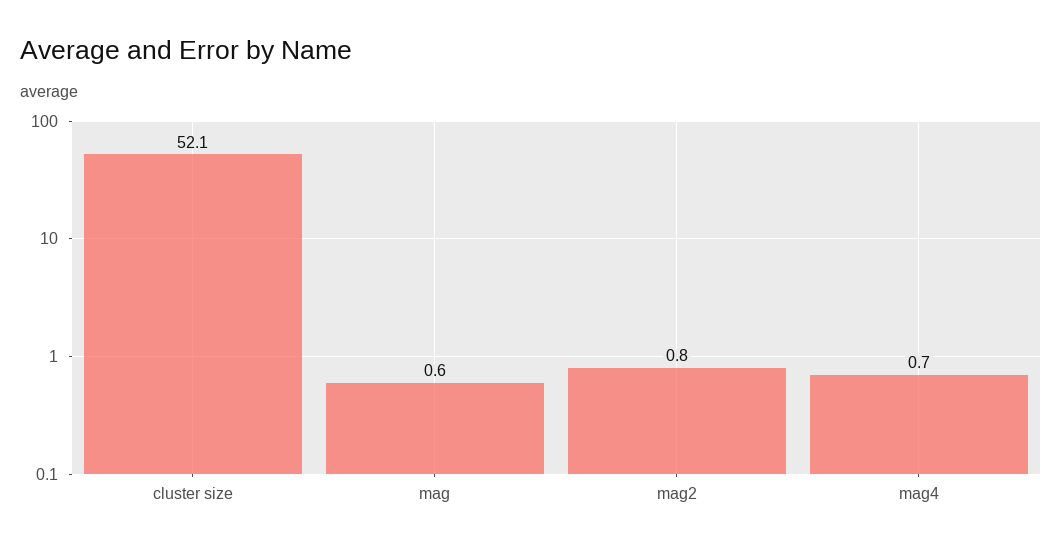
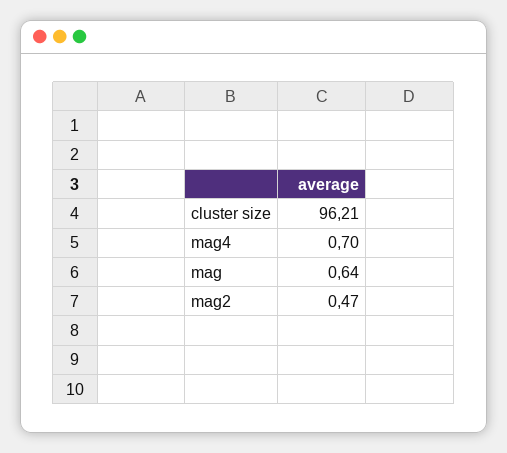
cluster size: 52.1 -> 96.21
mag2: 0.8 -> 0.47

